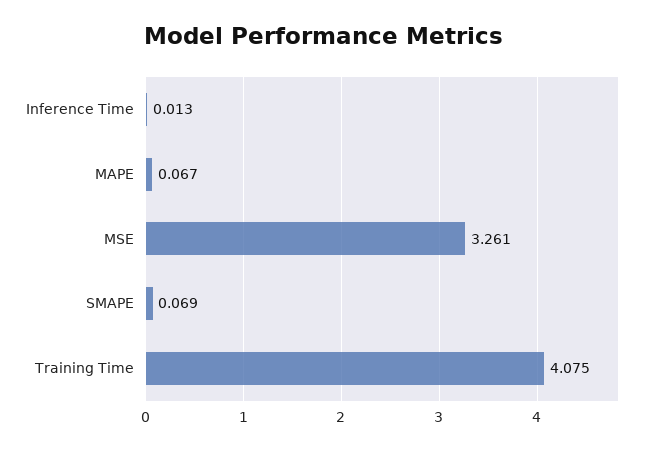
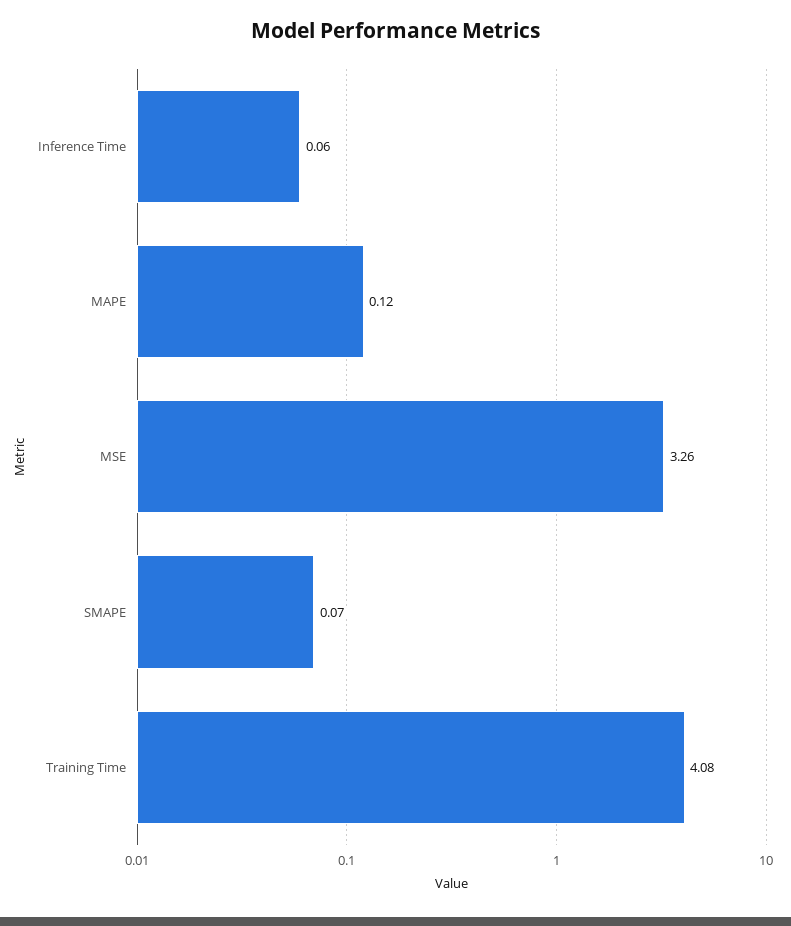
Inference Time: 0.013 -> 0.06
MAPE: 0.067 -> 0.12

